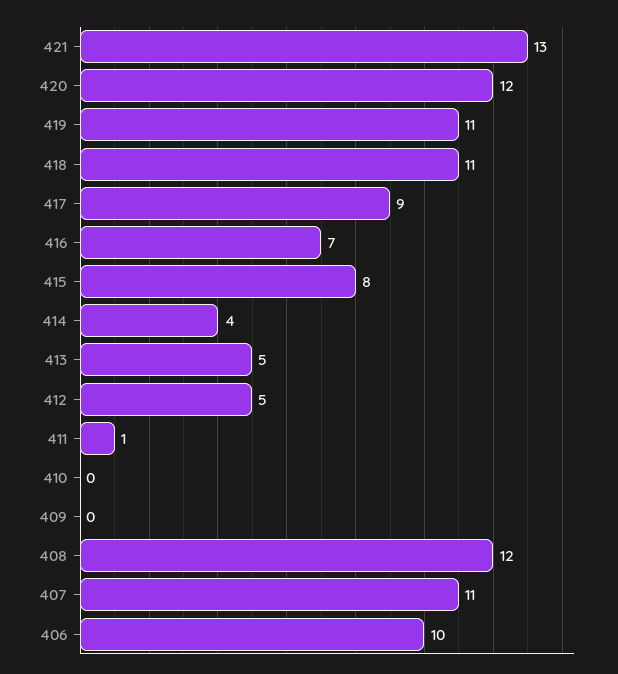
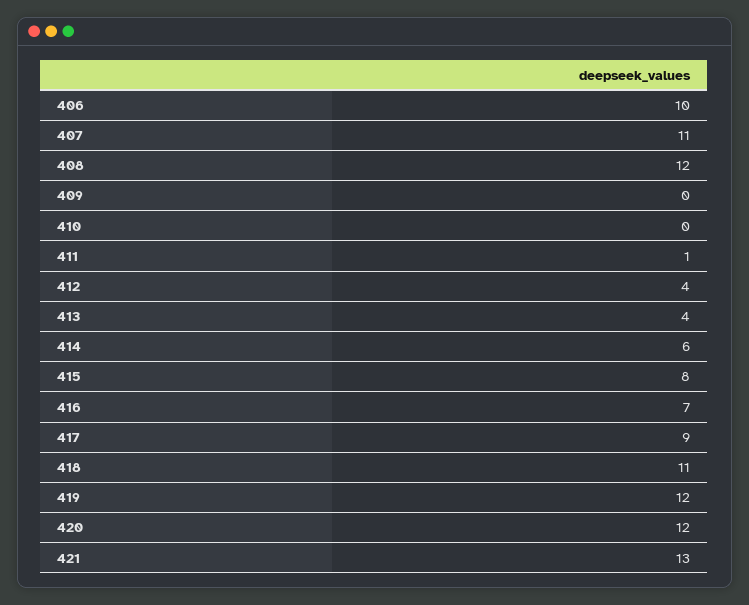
419: 11 -> 12
414: 4 -> 6
413: 5 -> 4
412: 5 -> 4

